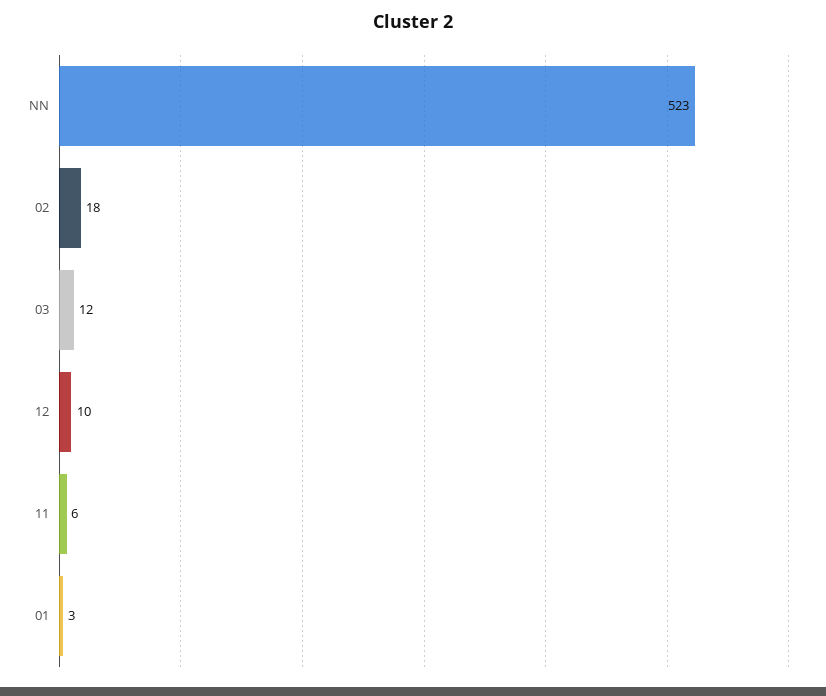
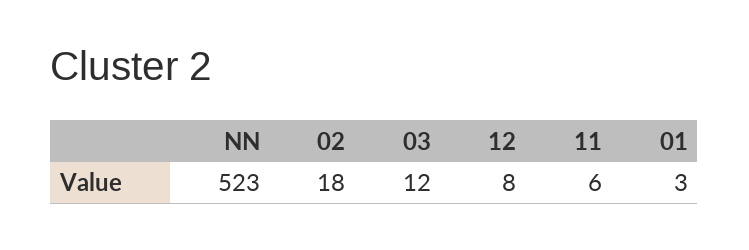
12: 10 -> 8

